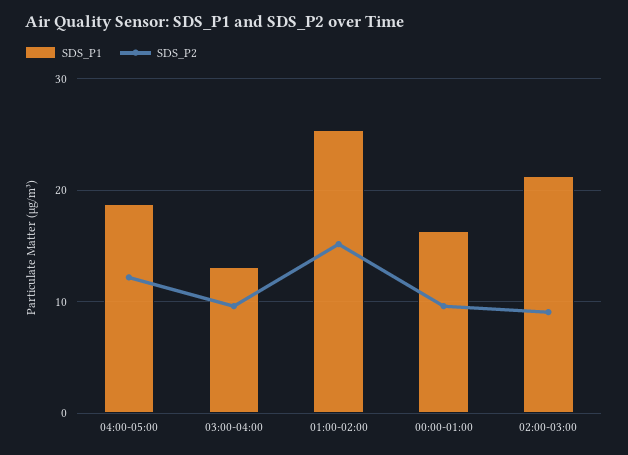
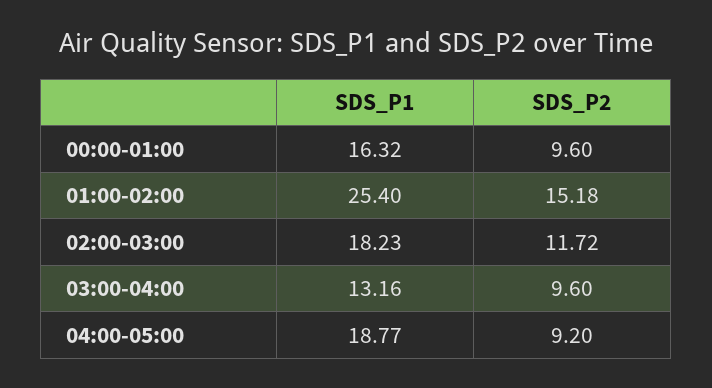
SDS_P2, 04:00-05:00: 12 -> 9.2
SDS_P1, 02:00-03:00: 21 -> 18.23
SDS_P2, 02:00-03:00: 9 -> 11.72

